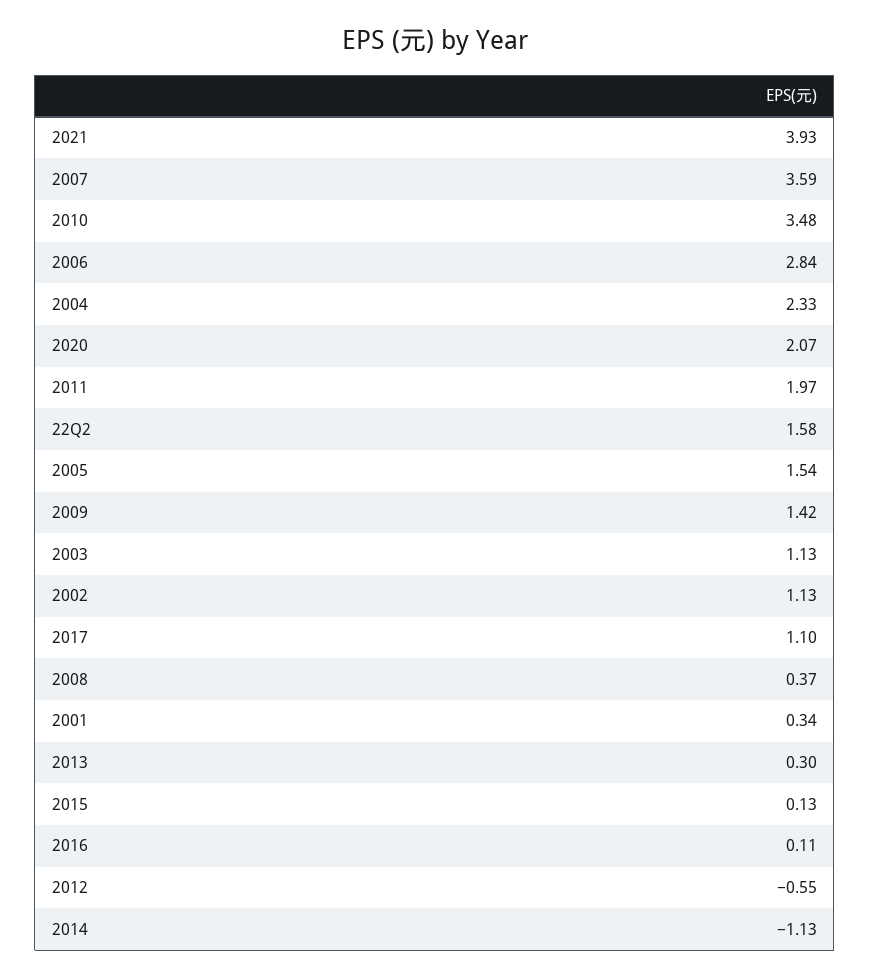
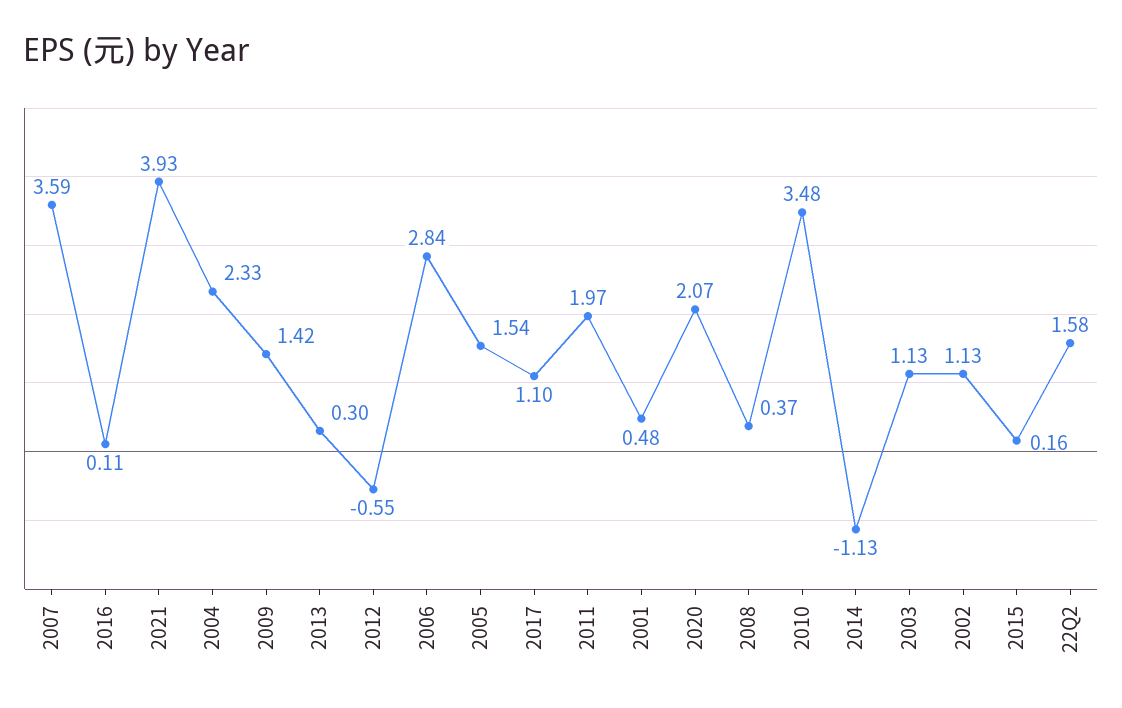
2001: 0.34 -> 0.48
2015: 0.13 -> 0.16

